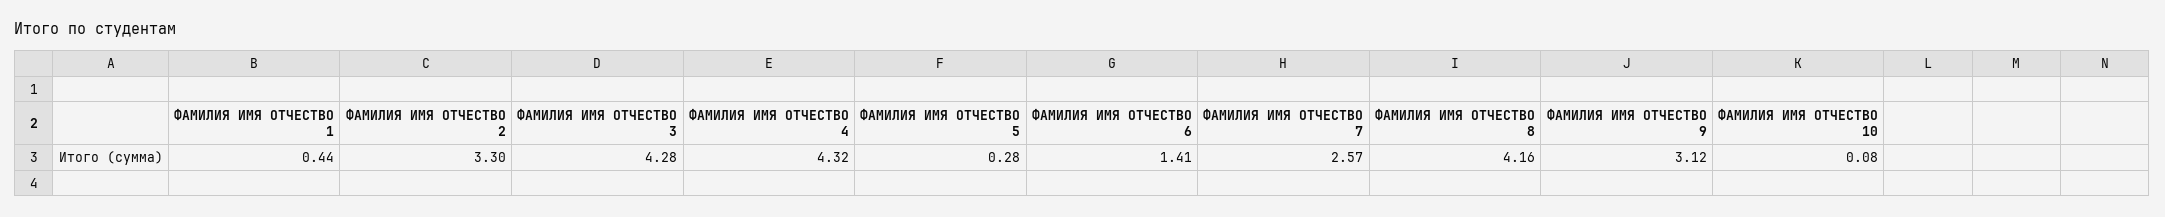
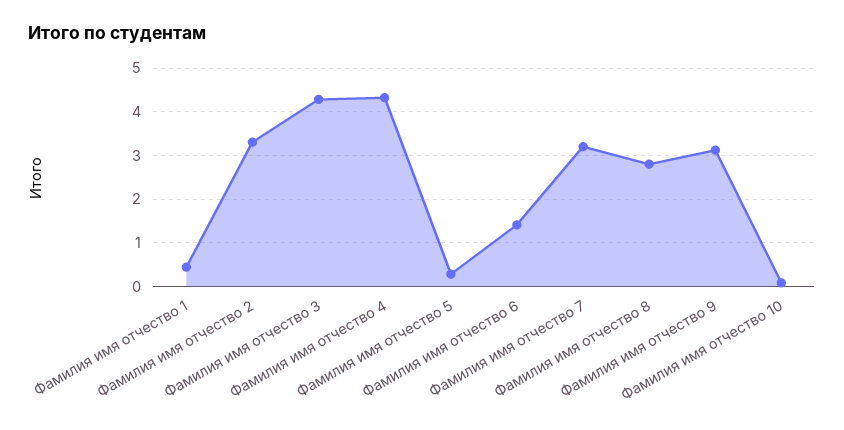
ФАМИЛИЯ ИМЯ ОТЧЕСТВО 7: 2.57 -> 3.2
ФАМИЛИЯ ИМЯ ОТЧЕСТВО 8: 4.16 -> 2.8

